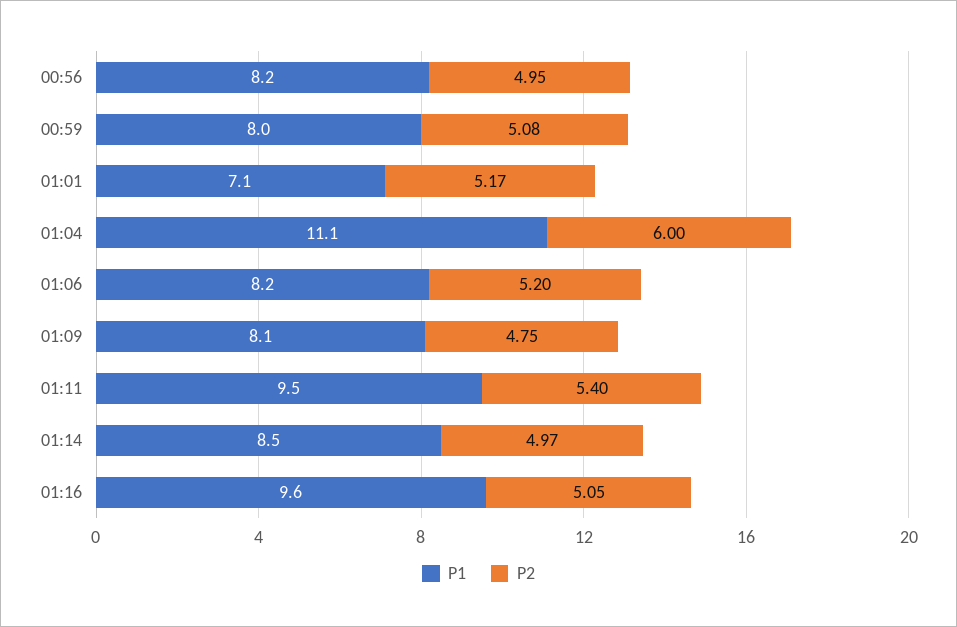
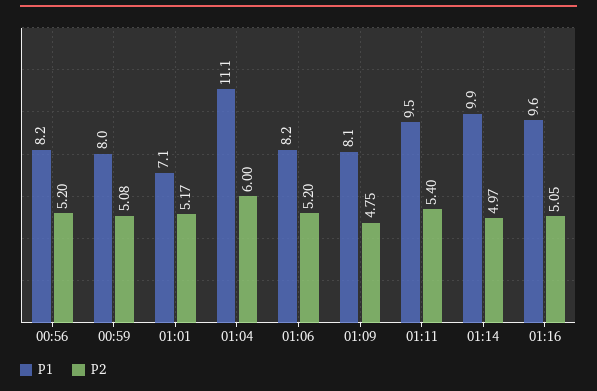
P2, 00:56: 4.95 -> 5.2
P1, 01:14: 8.5 -> 9.9

